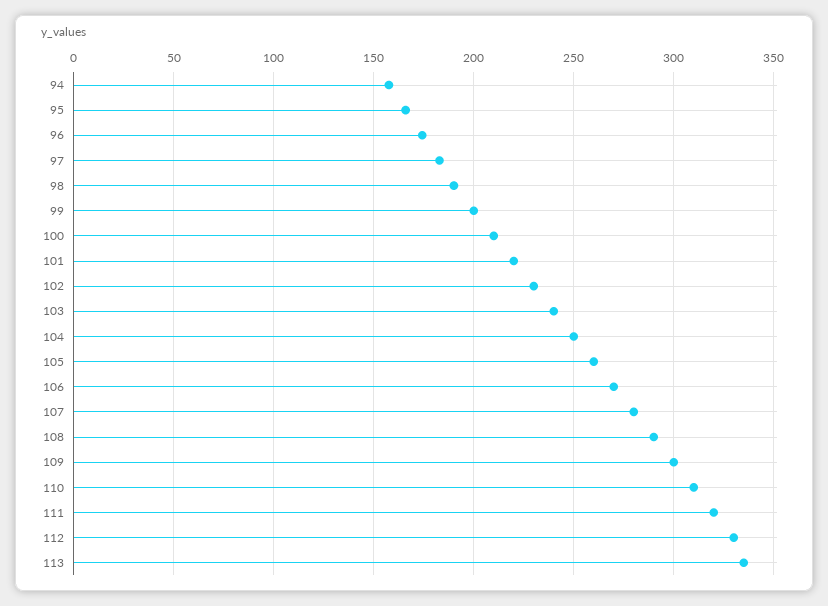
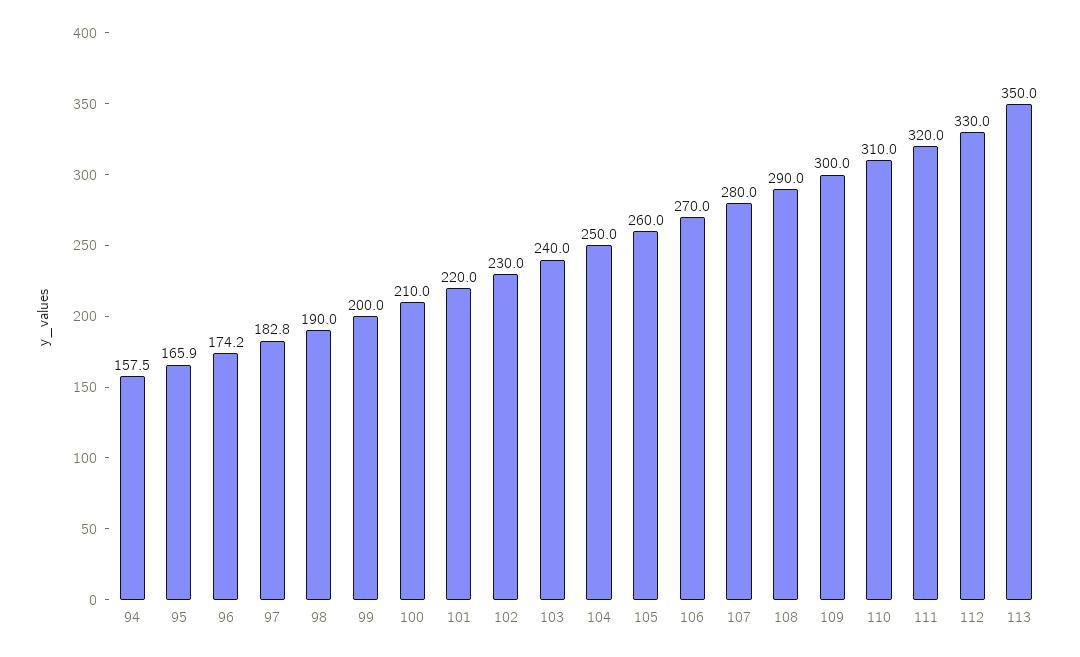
113: 335 -> 350

